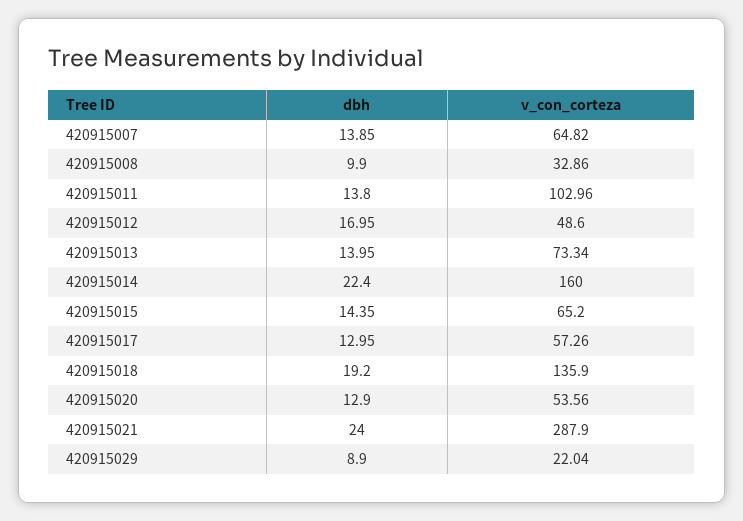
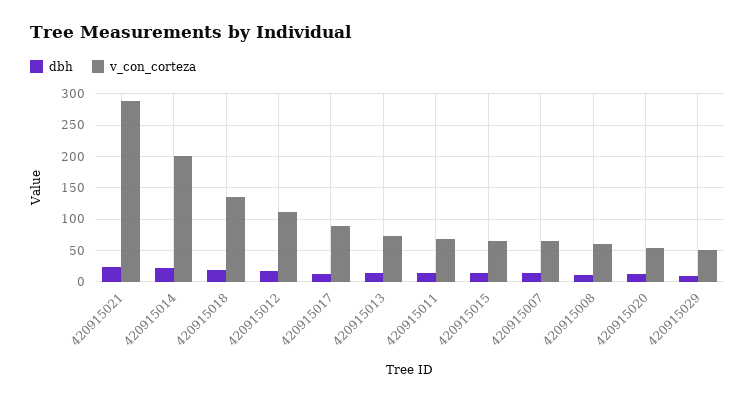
v_con_corteza, 420915008: 32.86 -> 60
v_con_corteza, 420915011: 102.96 -> 70
v_con_corteza, 420915012: 48.6 -> 110
v_con_corteza, 420915014: 160 -> 200
v_con_corteza, 420915017: 57.26 -> 90
v_con_corteza, 420915029: 22.04 -> 50

